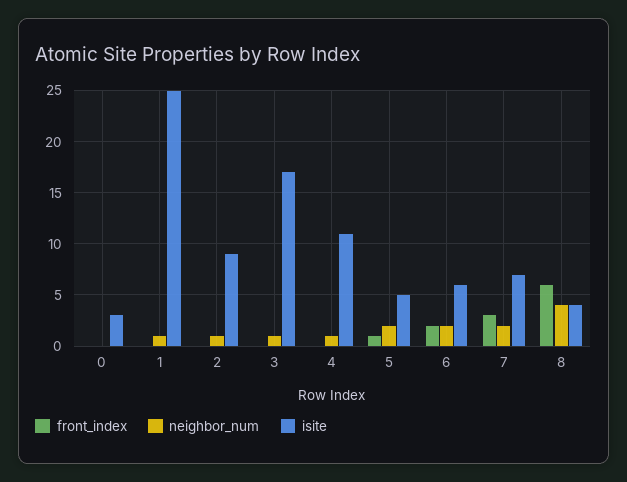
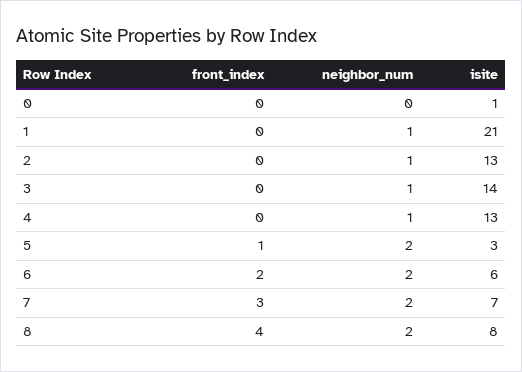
isite, 0: 3 -> 1
isite, 1: 25 -> 21
isite, 2: 9 -> 13
isite, 3: 17 -> 14
isite, 4: 11 -> 13
isite, 5: 5 -> 3
front_index, 8: 6 -> 4
neighbor_num, 8: 4 -> 2
isite, 8: 4 -> 8

